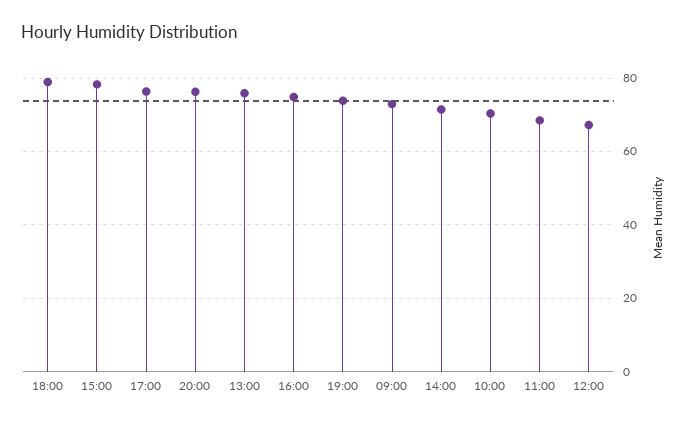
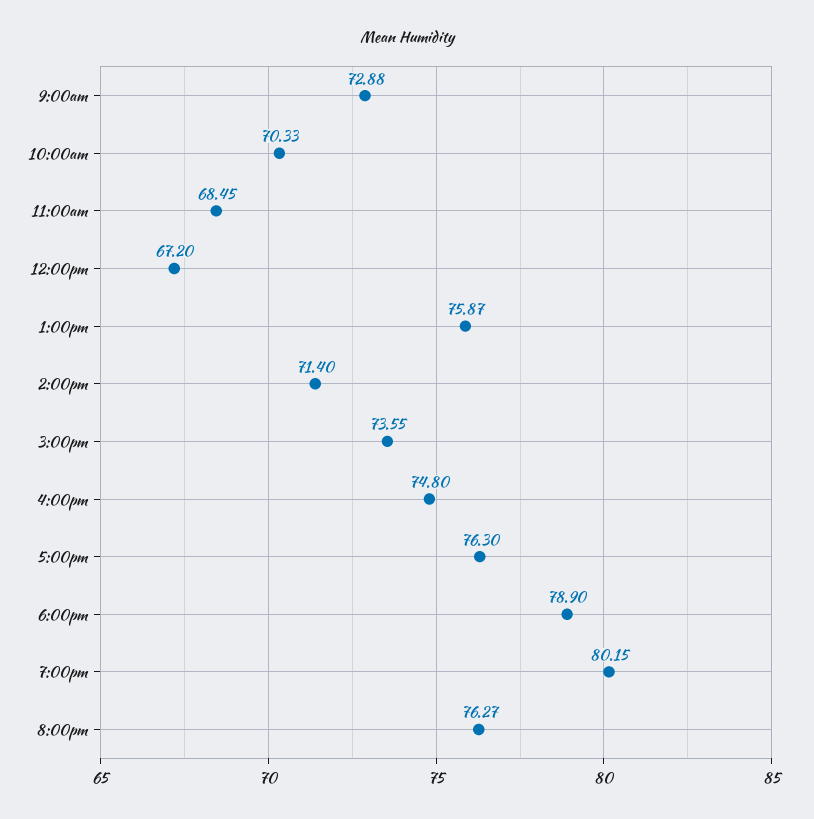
15:00: 78 -> 73.55
19:00: 74 -> 80.15

